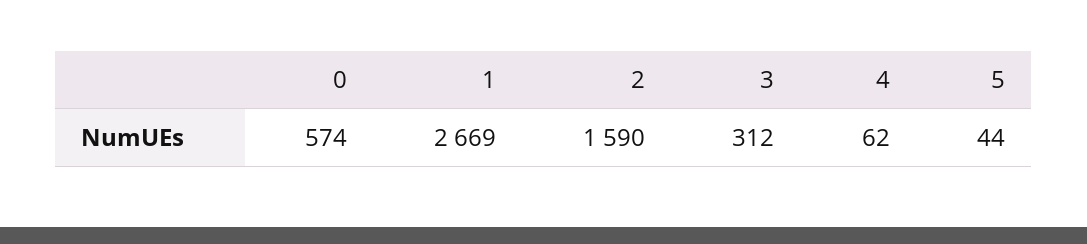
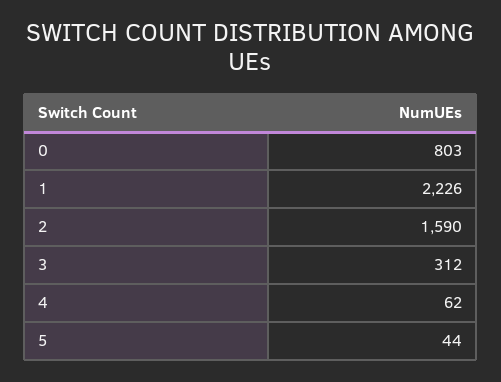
0: 574 -> 803
1: 2669 -> 2226

